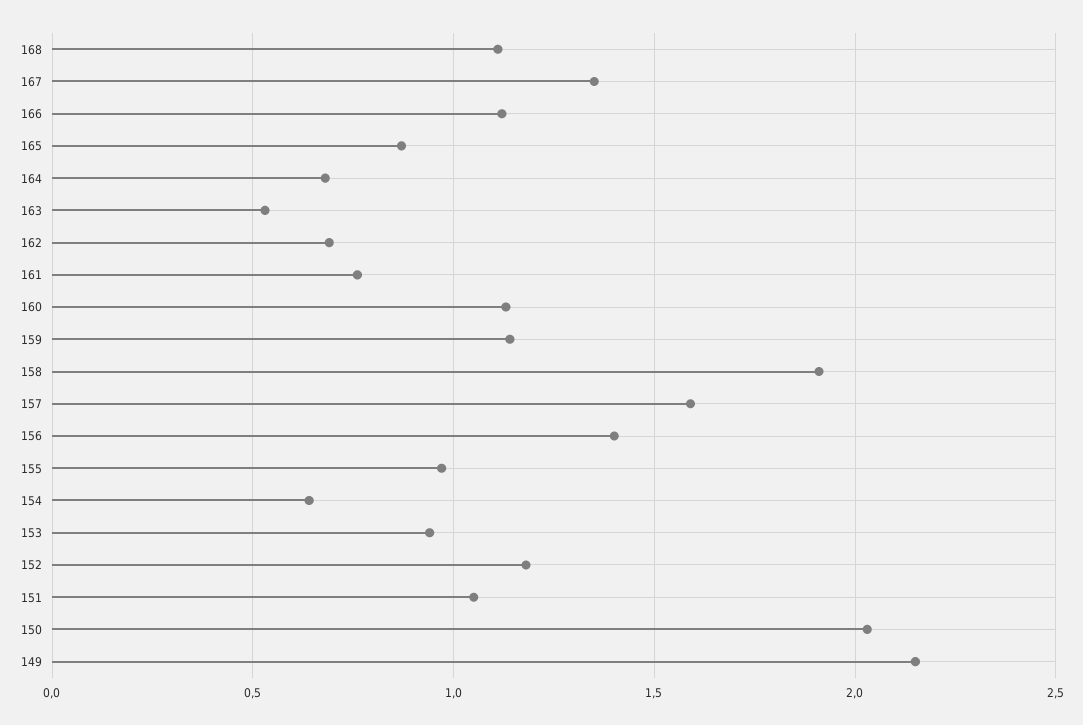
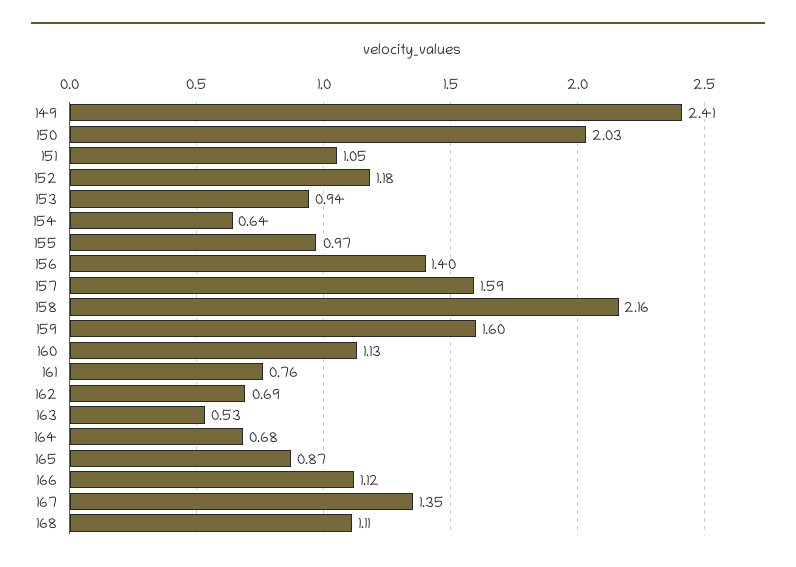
159: 1.15 -> 1.6
158: 1.9 -> 2.16
149: 2.15 -> 2.41

